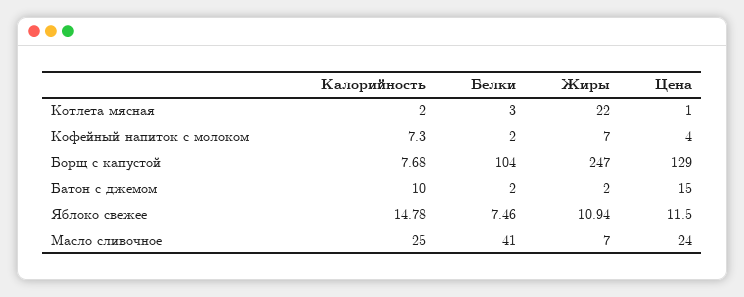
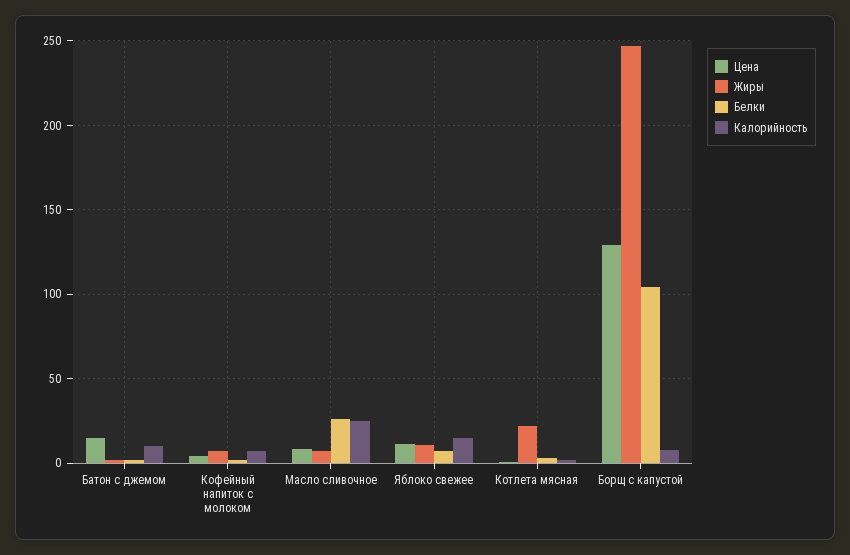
Белки, Масло сливочное: 41 -> 25
Цена, Масло сливочное: 24 -> 10

